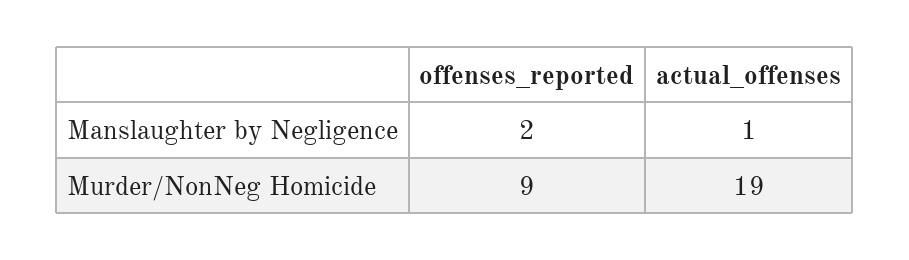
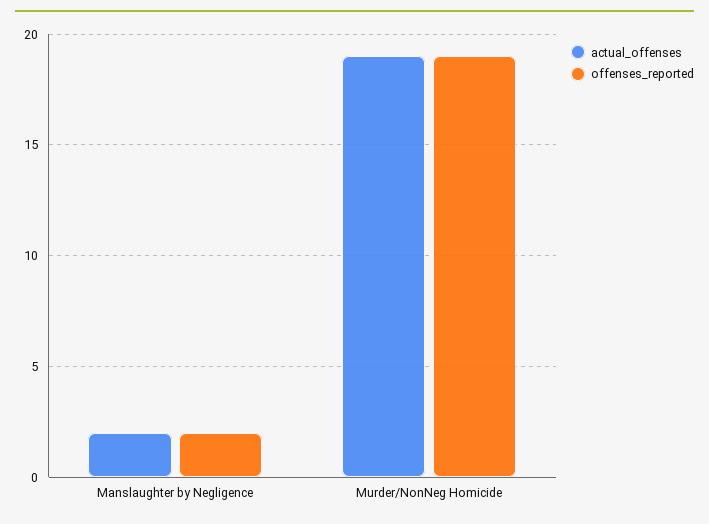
actual_offenses, Manslaughter by Negligence: 1 -> 2
offenses_reported, Murder/NonNeg Homicide: 9 -> 19

